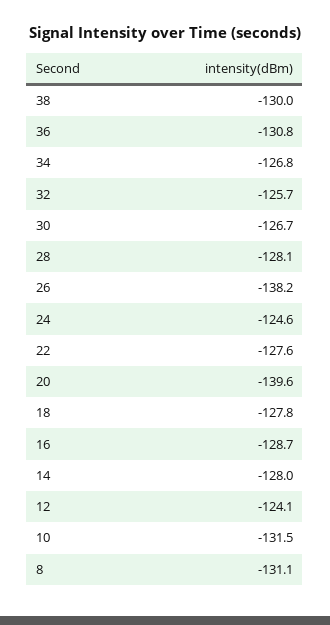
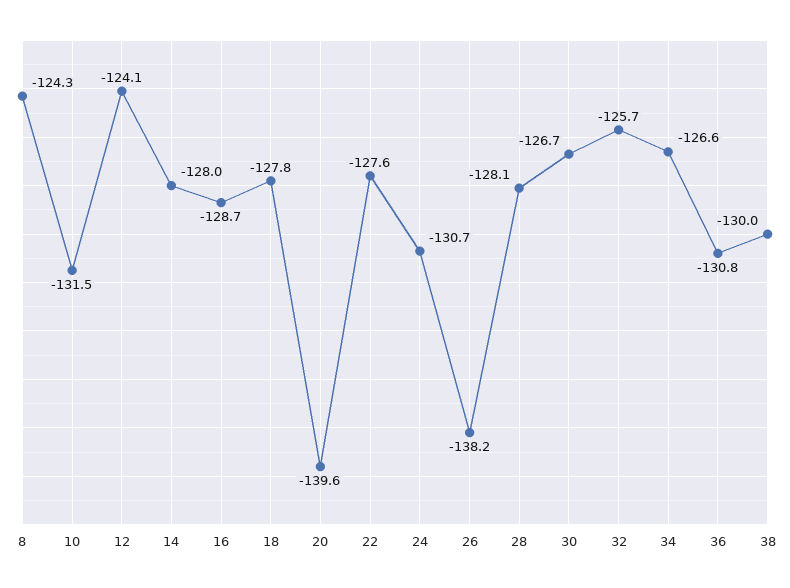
34: -126.8 -> -126.6
24: -124.6 -> -130.7
8: -131.1 -> -124.3

